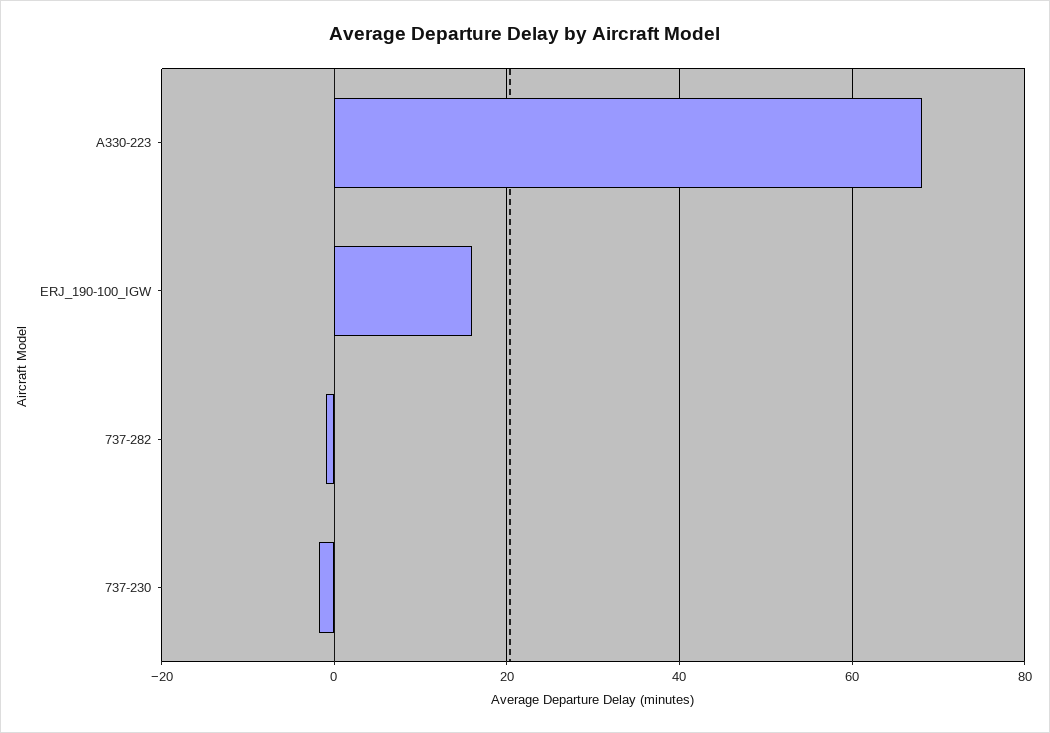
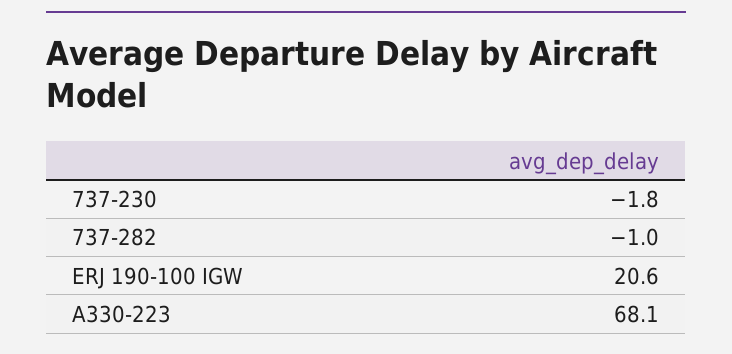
ERJ_190-100_IGW: 16 -> 20.6

